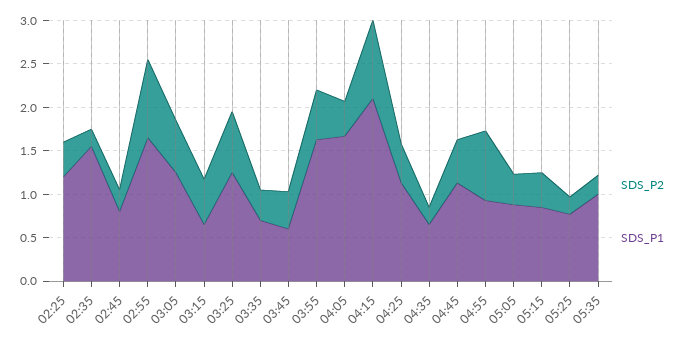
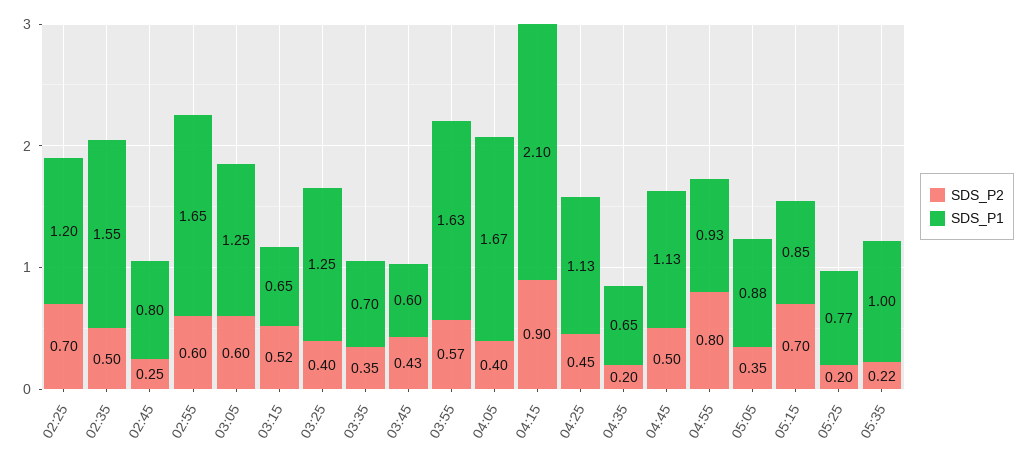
SDS_P2, 02:25: 0.4 -> 0.7
SDS_P2, 02:35: 0.2 -> 0.5
SDS_P2, 02:55: 0.9 -> 0.6
SDS_P2, 03:25: 0.7 -> 0.4
SDS_P2, 05:15: 0.4 -> 0.7

